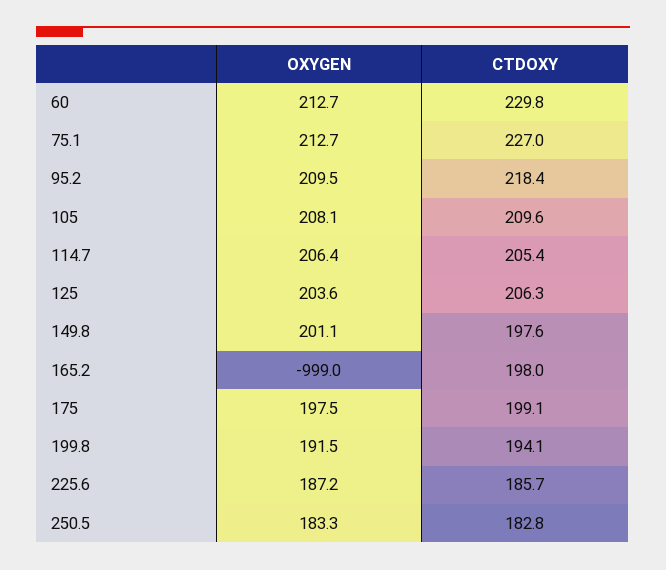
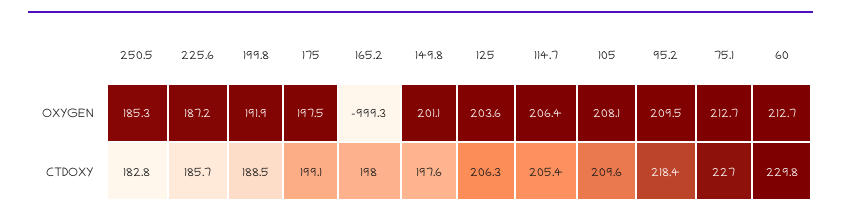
OXYGEN, 165.2: -999 -> -999.3
OXYGEN, 199.8: 191.5 -> 191.9
CTDOXY, 199.8: 194.1 -> 188.5
OXYGEN, 250.5: 183.3 -> 185.3

